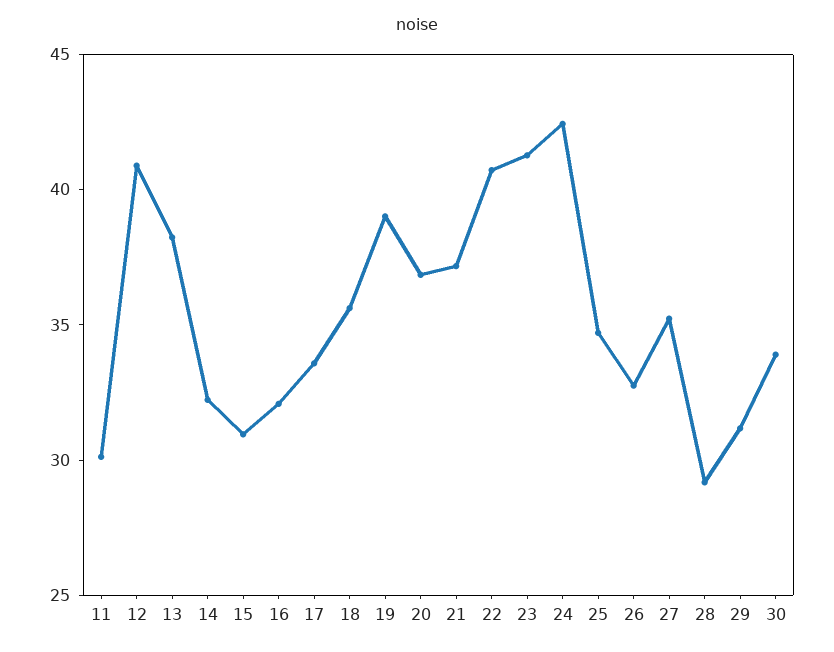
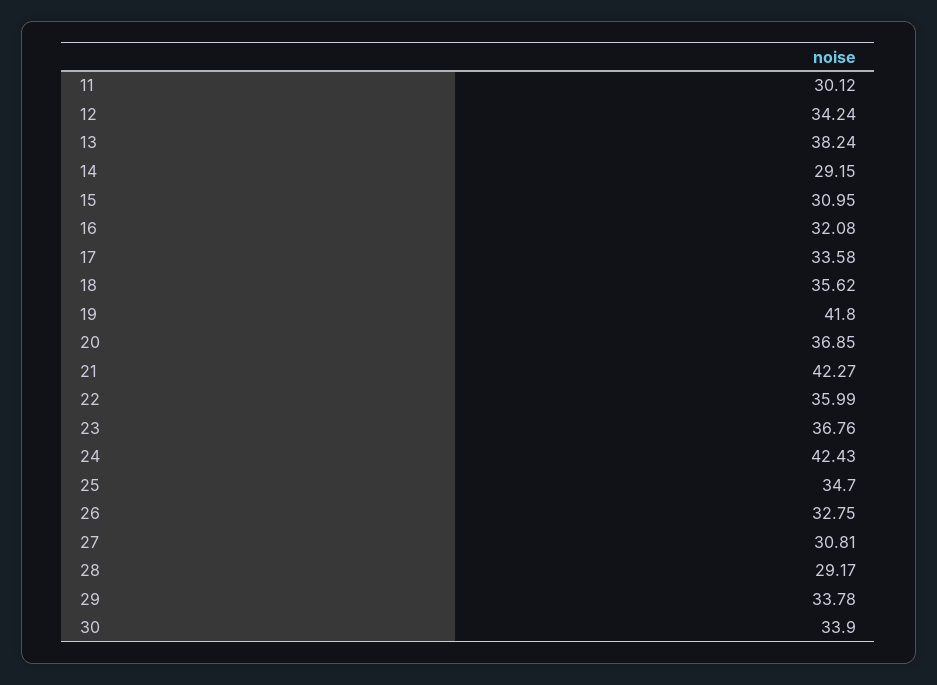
12: 41 -> 34.24
14: 32 -> 29.15
19: 39 -> 41.8
21: 37 -> 42.27
22: 41 -> 35.99
23: 41 -> 36.76
27: 35 -> 30.81
29: 31 -> 33.78

